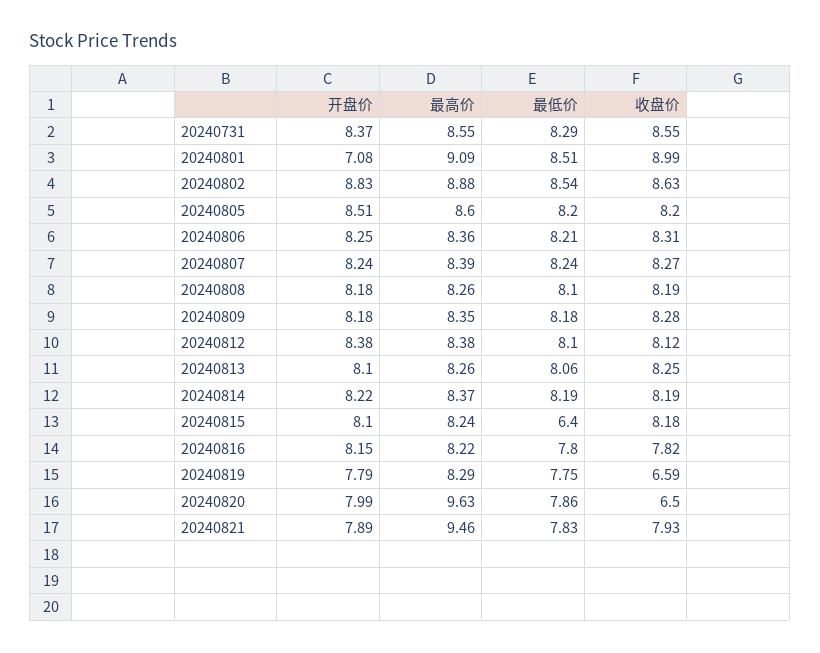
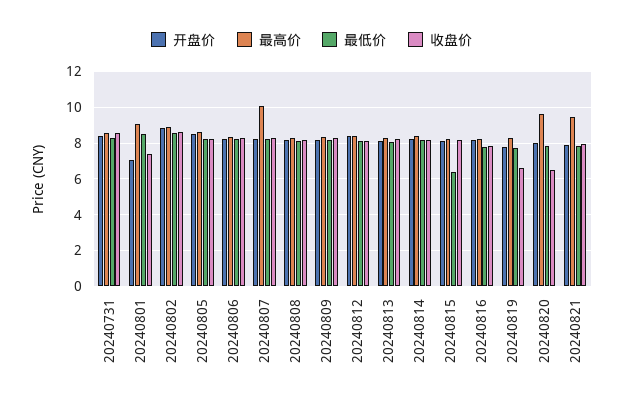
收盘价, 20240801: 8.99 -> 7.5
最高价, 20240807: 8.39 -> 10

